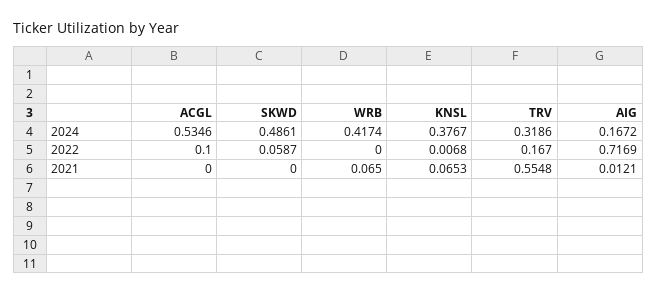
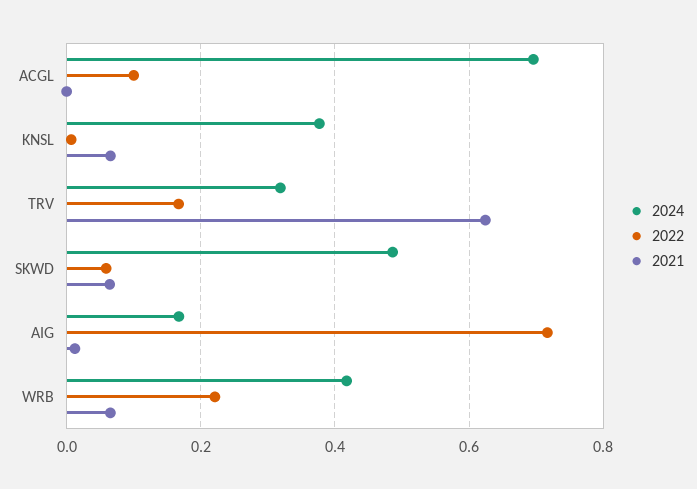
2024, ACGL: 0.5346 -> 0.7
2022, WRB: 0 -> 0.22
2021, SKWD: 0 -> 0.06
2021, TRV: 0.5548 -> 0.62

